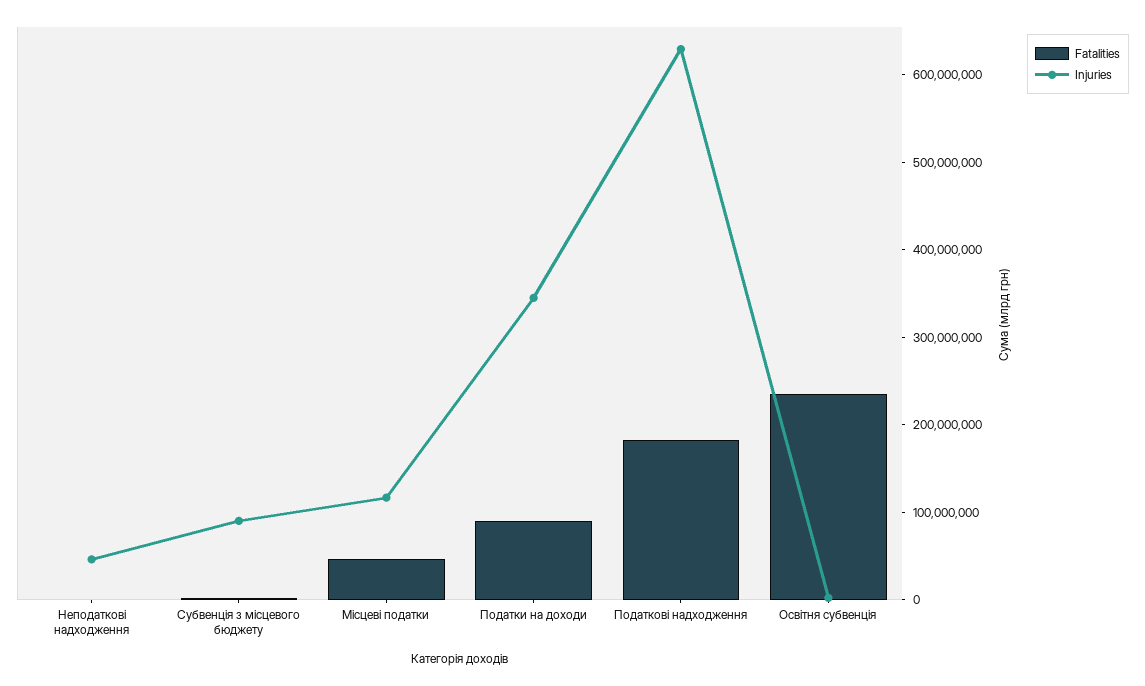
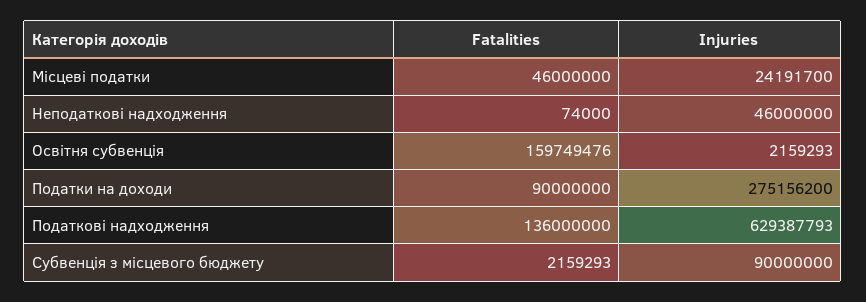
Injuries, Місцеві податки: 120000000 -> 24191700
Injuries, Податки на доходи: 340000000 -> 275156200
Fatalities, Податкові надходження: 180000000 -> 136000000
Fatalities, Освітня субвенція: 240000000 -> 159749476

